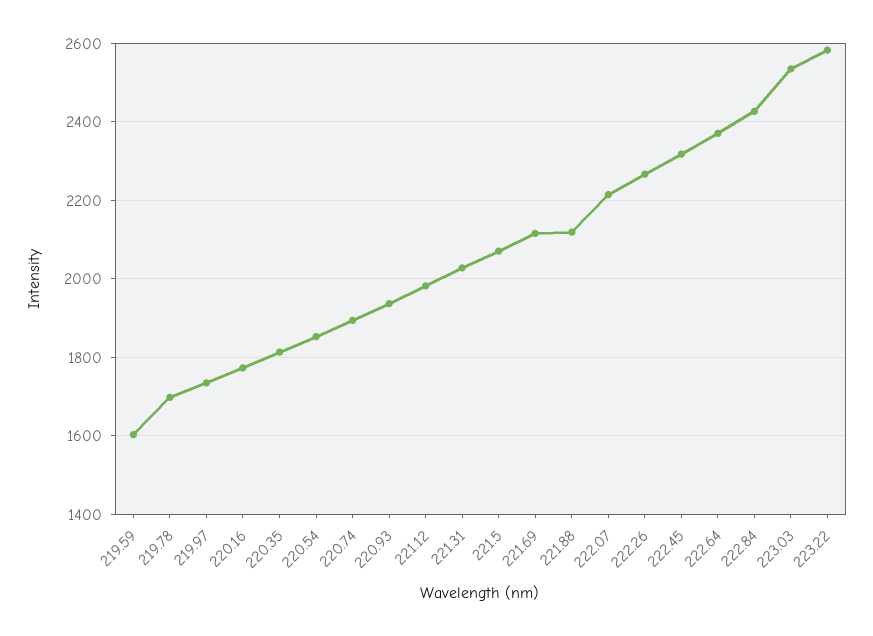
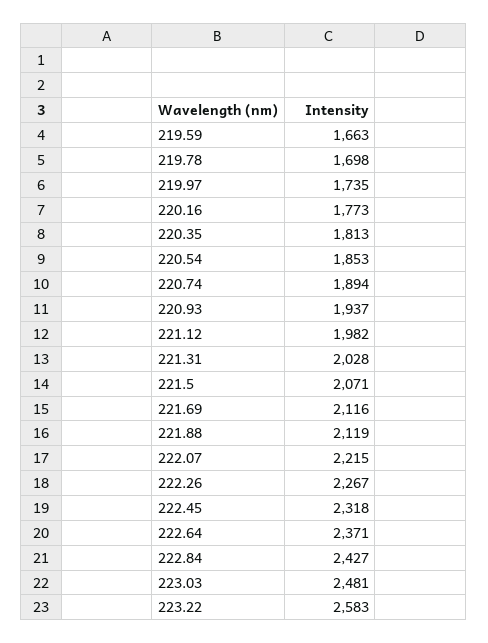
219.59: 1600 -> 1663
223.03: 2540 -> 2481

